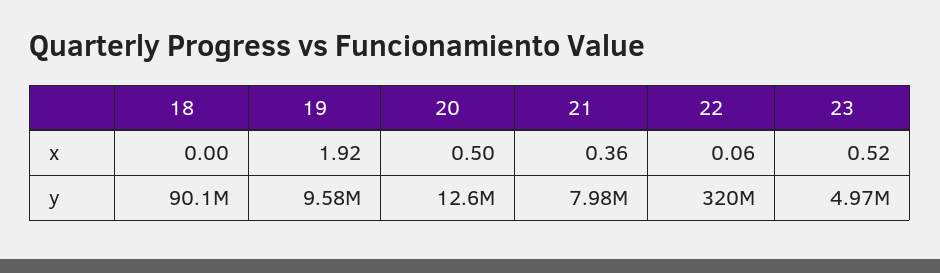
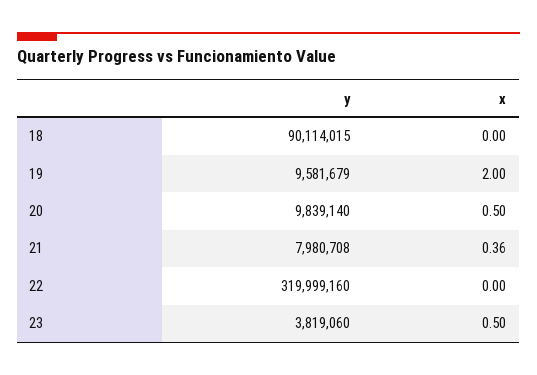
19, x: 1.92 -> 2
22, x: 0.06 -> 0
23, x: 0.52 -> 0.5
20, y: 12600000 -> 9839140
23, y: 4970000 -> 3819060

